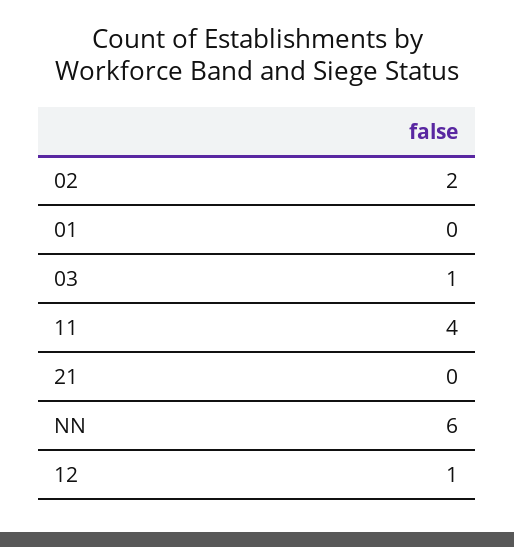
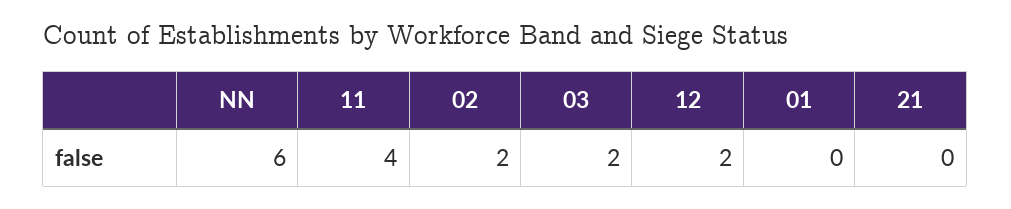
03: 1 -> 2
12: 1 -> 2

